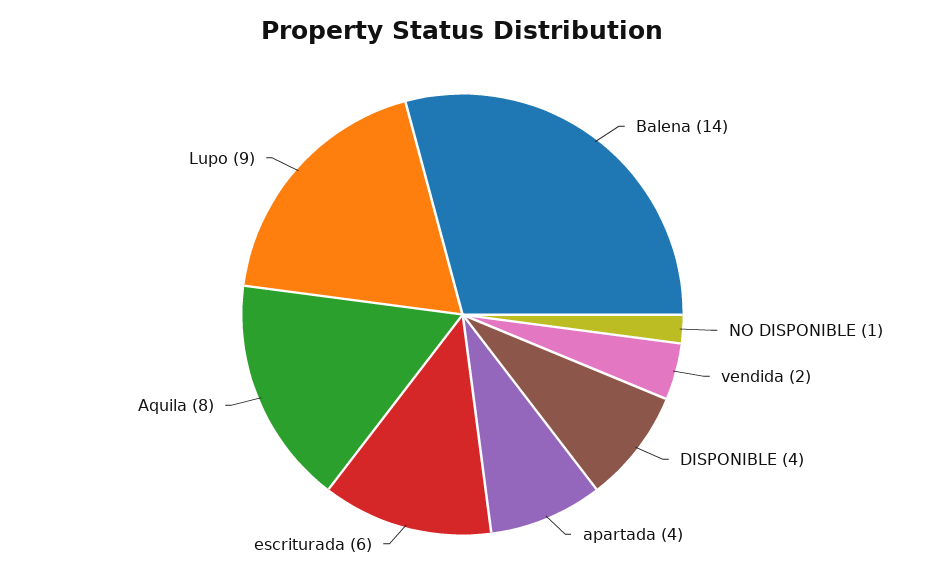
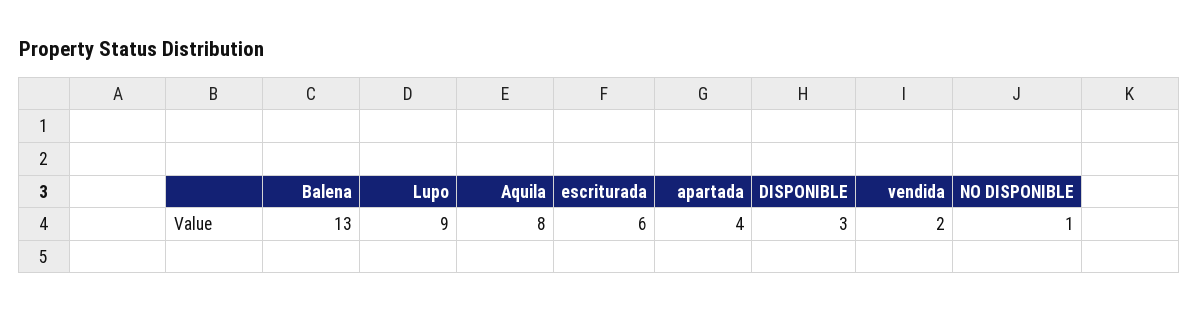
Balena: 14 -> 13
DISPONIBLE: 4 -> 3

